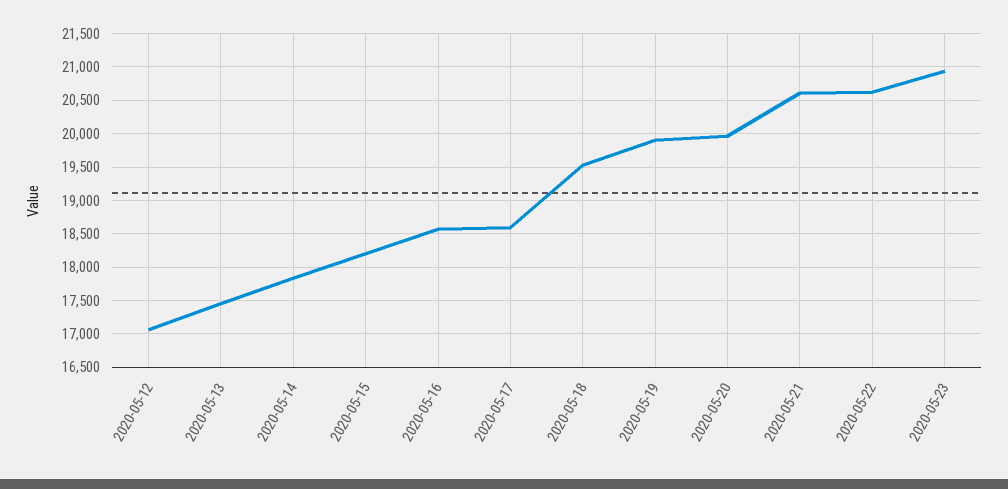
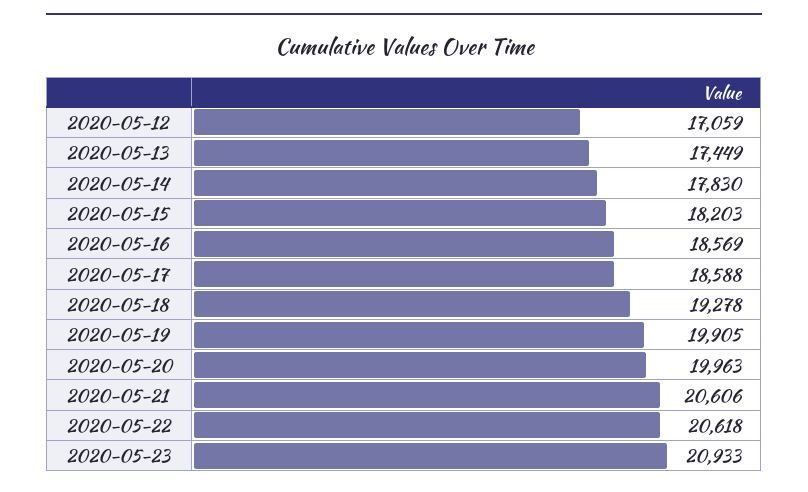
2020-05-18: 19500 -> 19278

